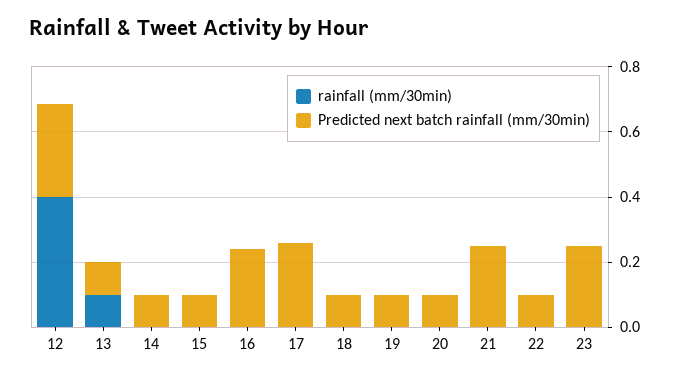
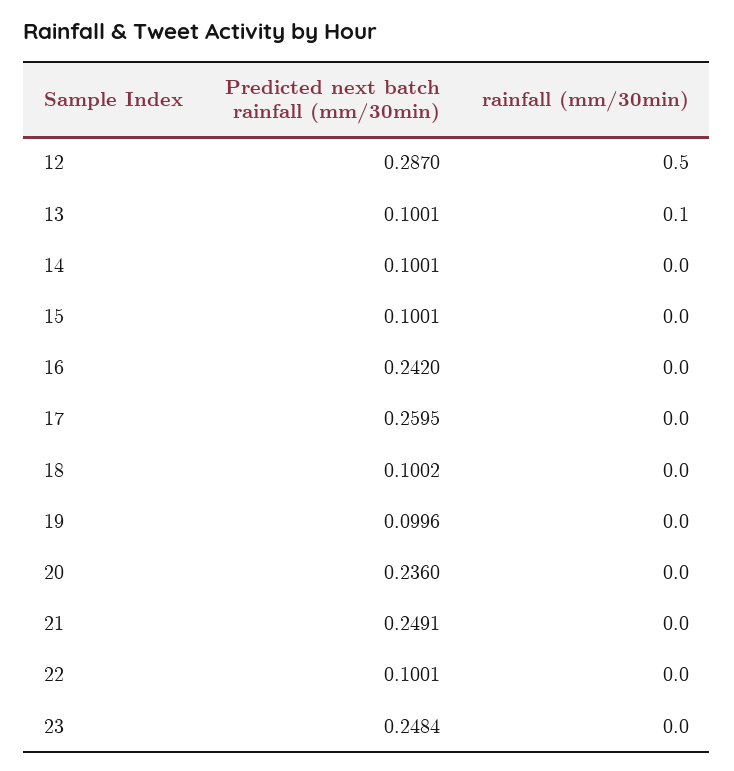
rainfall (mm/30min), 12: 0.4 -> 0.5
Predicted next batch rainfall (mm/30min), 20: 0.1 -> 0.236

